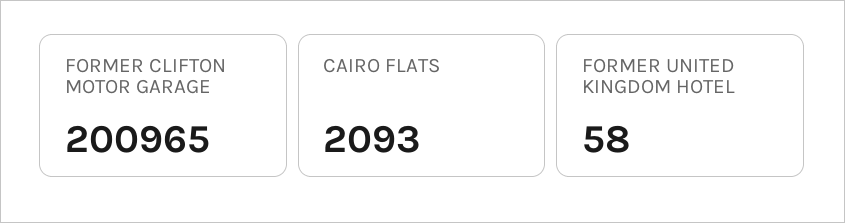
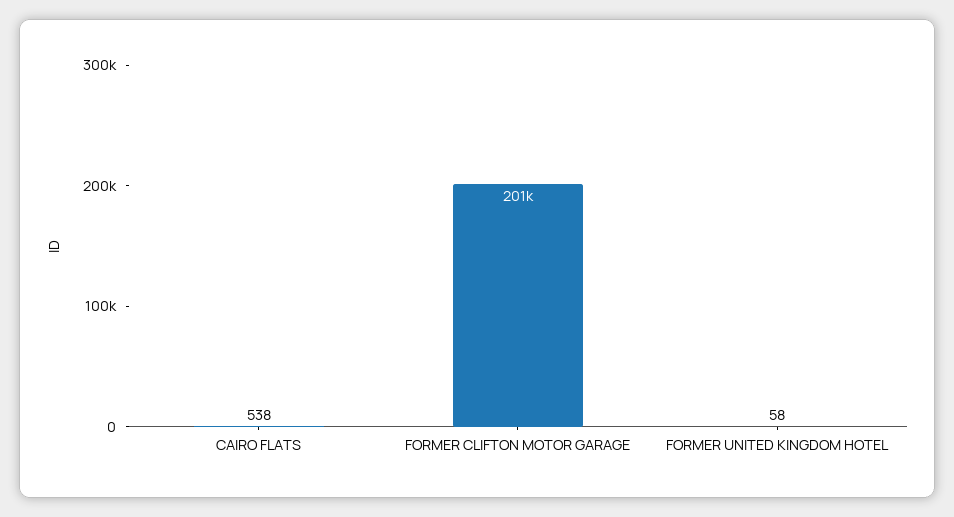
CAIRO FLATS: 2093 -> 538

